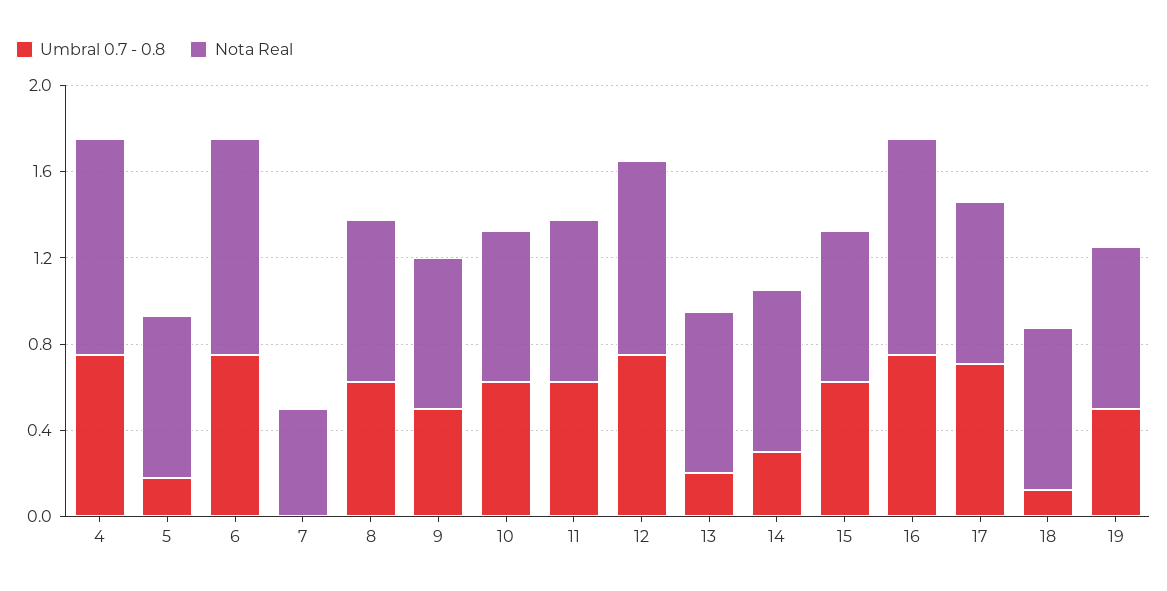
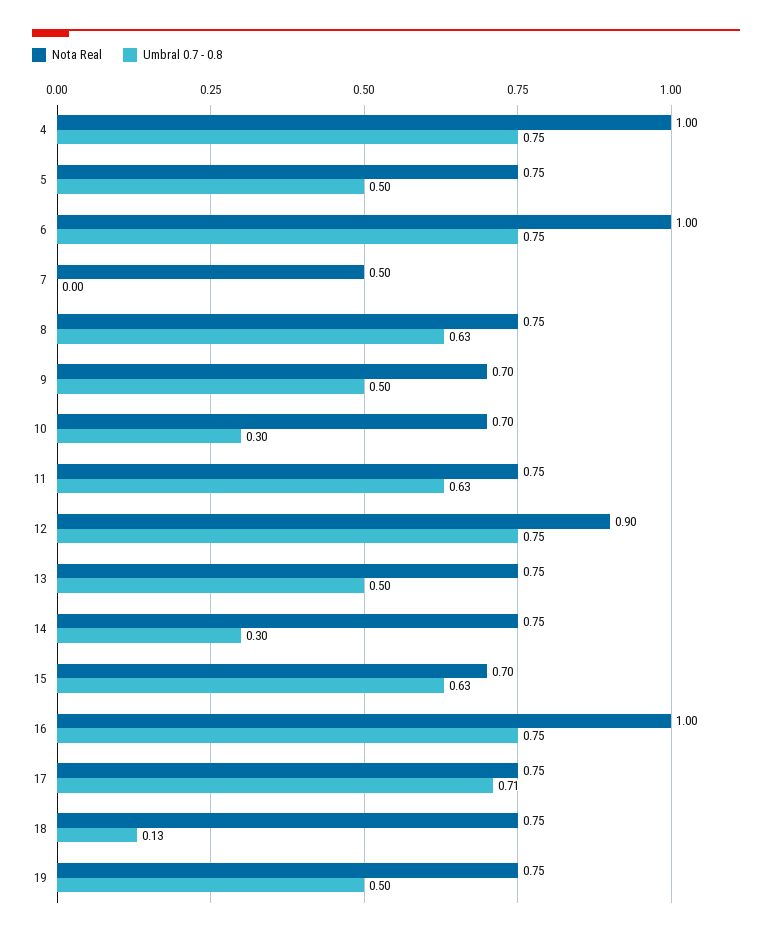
Umbral 0.7 - 0.8, 5: 0.2 -> 0.5
Umbral 0.7 - 0.8, 10: 0.6 -> 0.3
Umbral 0.7 - 0.8, 13: 0.2 -> 0.5

